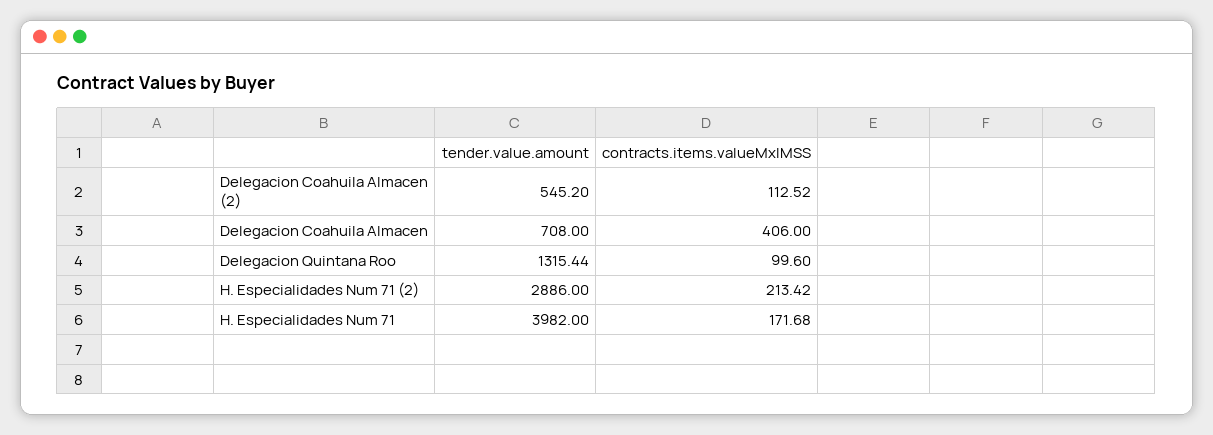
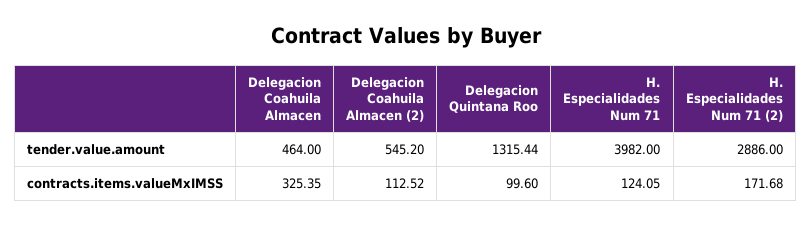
tender.value.amount, Delegacion Coahuila Almacen: 708 -> 464
contracts.items.valueMxIMSS, Delegacion Coahuila Almacen: 406 -> 325.35
contracts.items.valueMxIMSS, H. Especialidades Num 71 (2): 213.42 -> 171.68
contracts.items.valueMxIMSS, H. Especialidades Num 71: 171.68 -> 124.05

